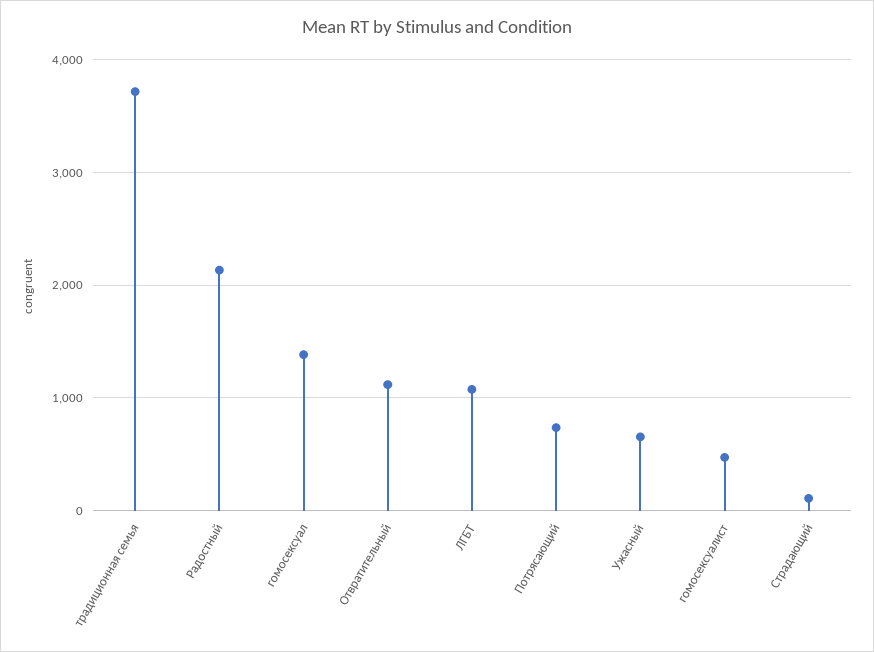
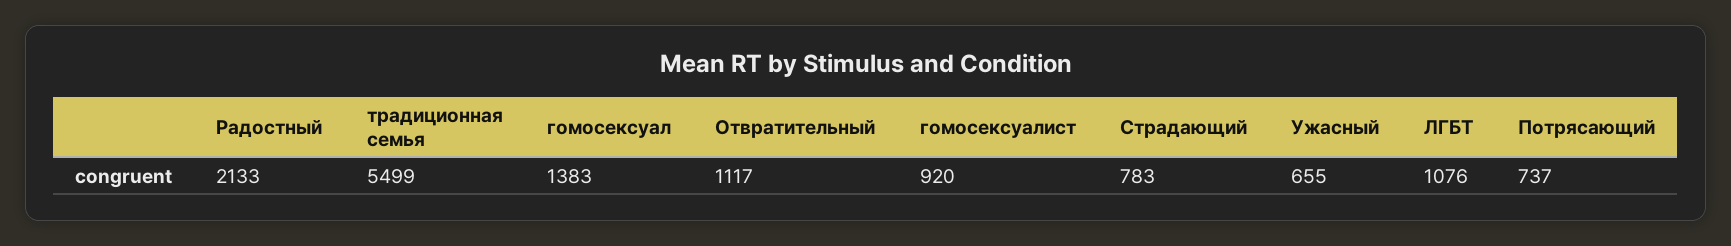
традиционная семья: 3700 -> 5499
гомосексуалист: 500 -> 920
Страдающий: 100 -> 783

